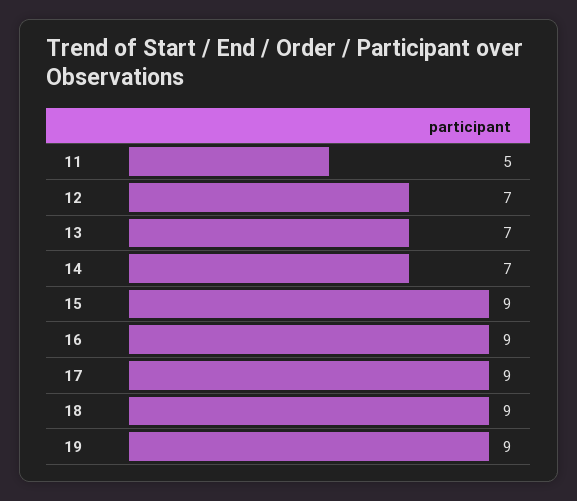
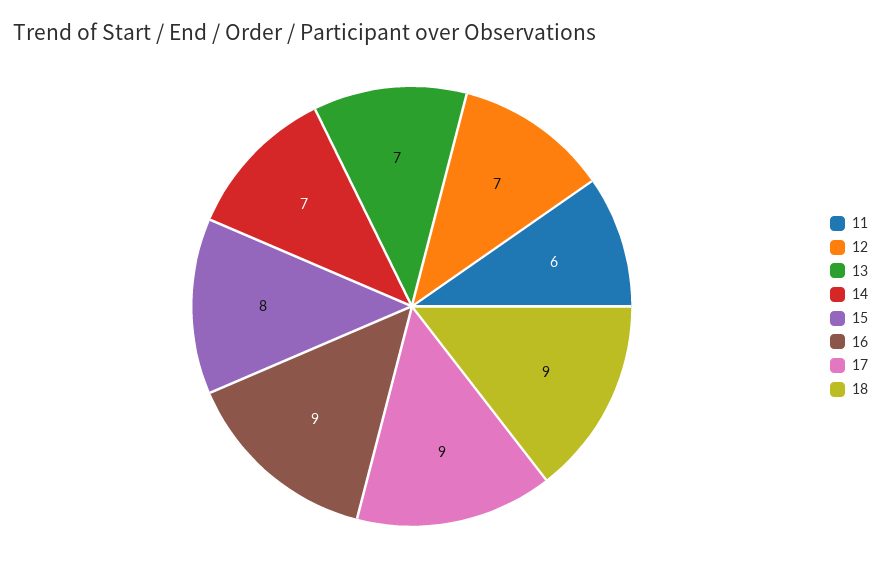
11: 5 -> 6
15: 9 -> 8
19: 9 -> none

